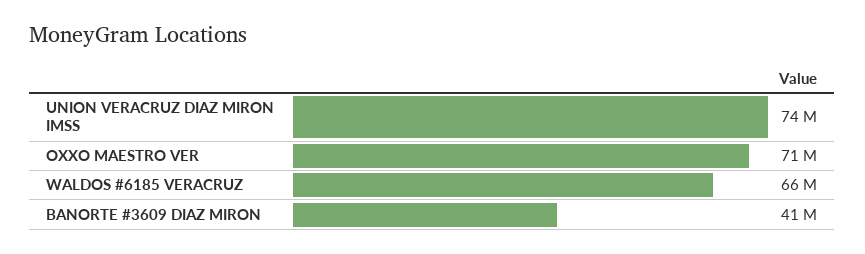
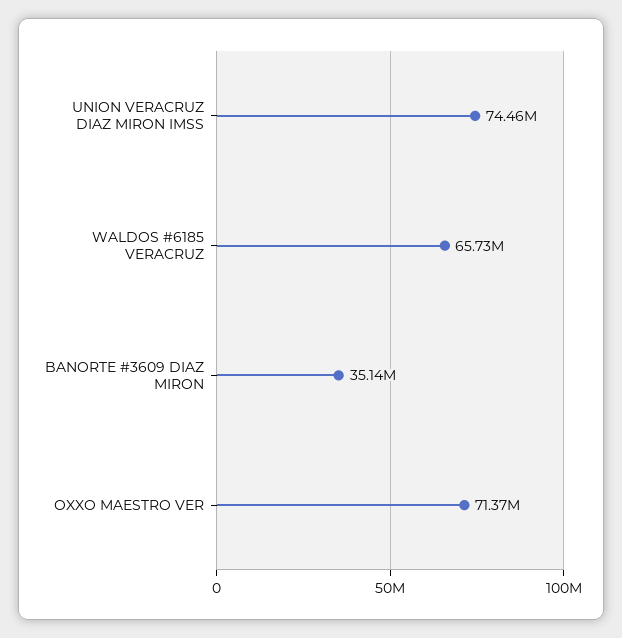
BANORTE #3609 DIAZ MIRON: 41000000 -> 35140000

